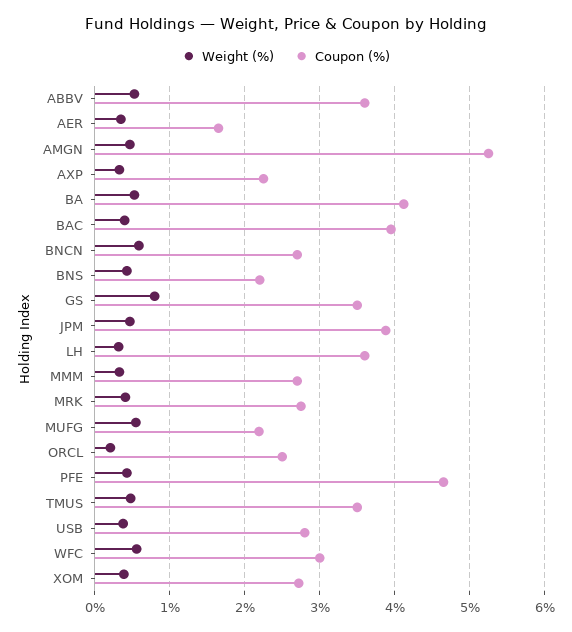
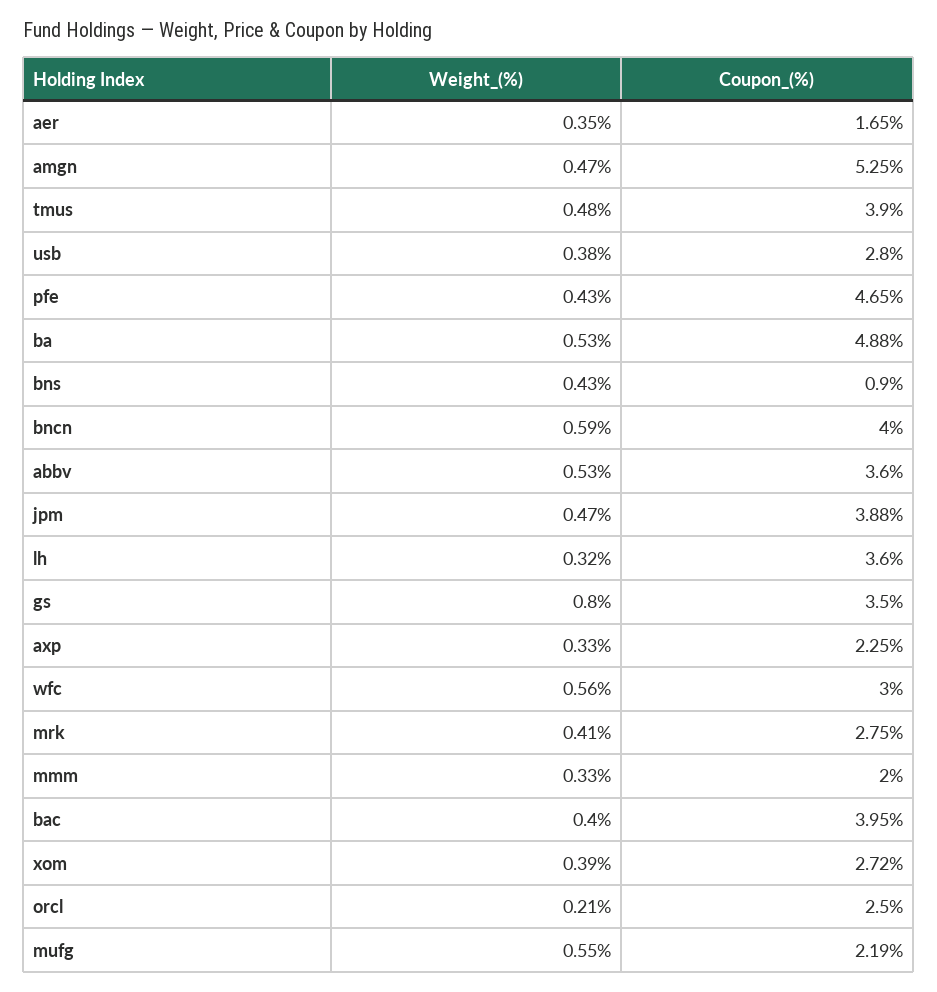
Coupon (%), BA: 4.1 -> 4.88
Coupon (%), BNCN: 2.7 -> 4
Coupon (%), BNS: 2.2 -> 0.9
Coupon (%), MMM: 2.7 -> 2
Coupon (%), TMUS: 3.5 -> 3.9

